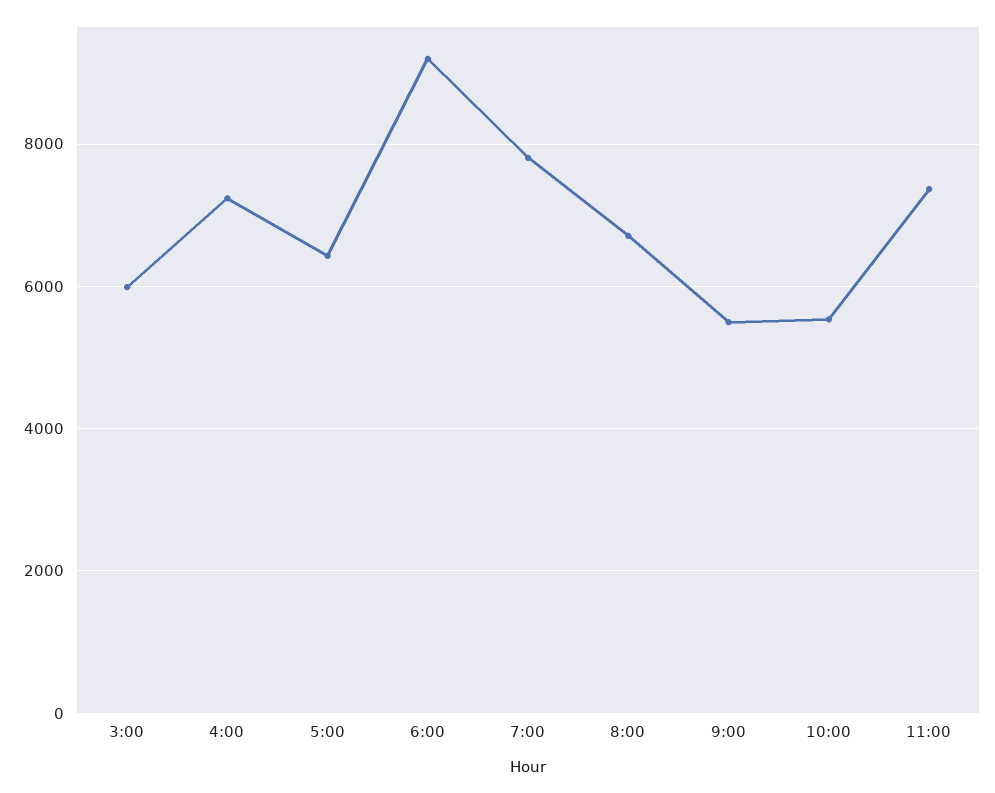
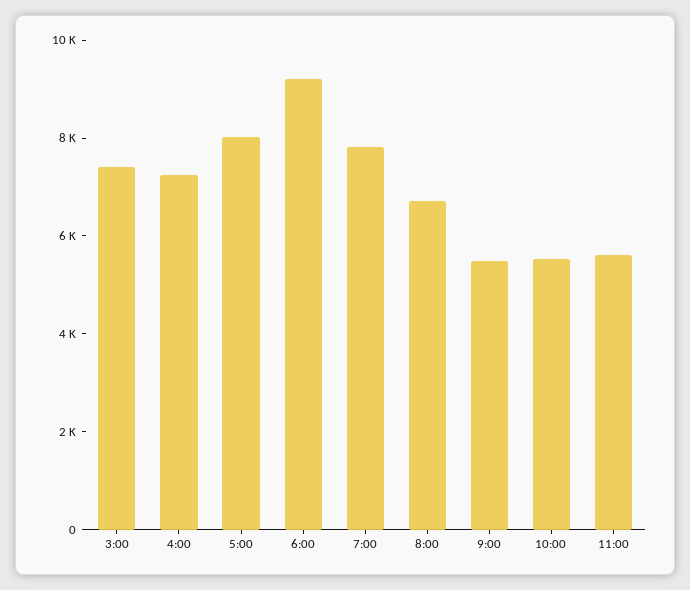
3:00: 6000 -> 7500
5:00: 6400 -> 8000
11:00: 7400 -> 5500

